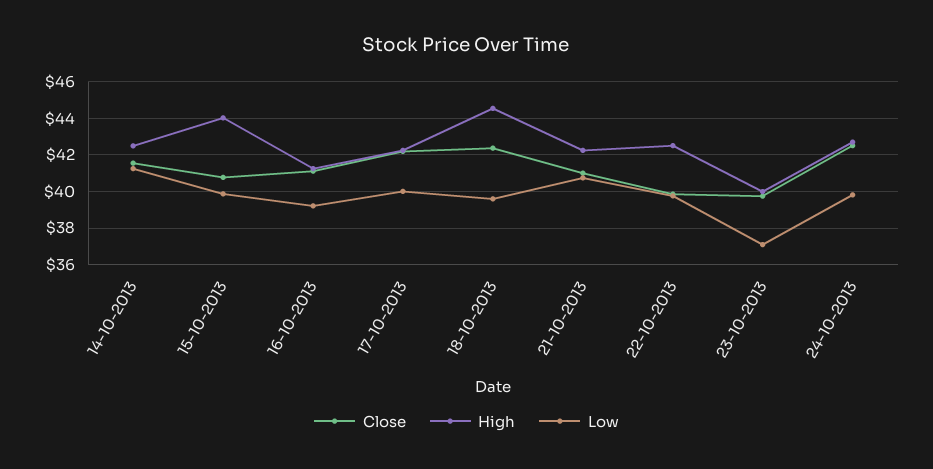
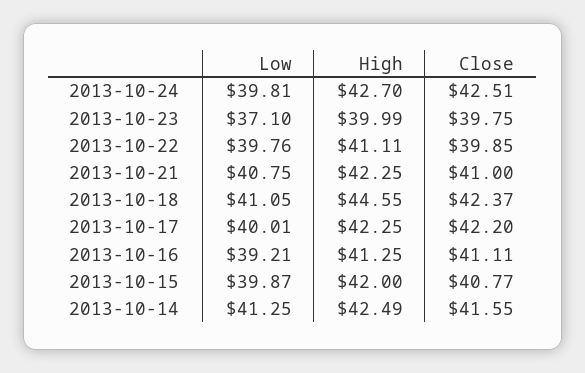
High, 15-10-2013: 44 -> 42
Low, 18-10-2013: 39.5 -> 41.05
High, 22-10-2013: 42.5 -> 41.11

